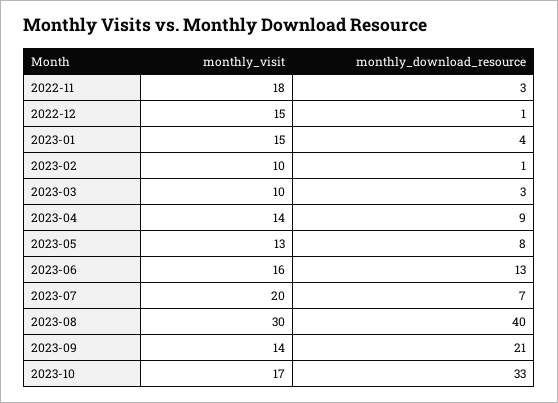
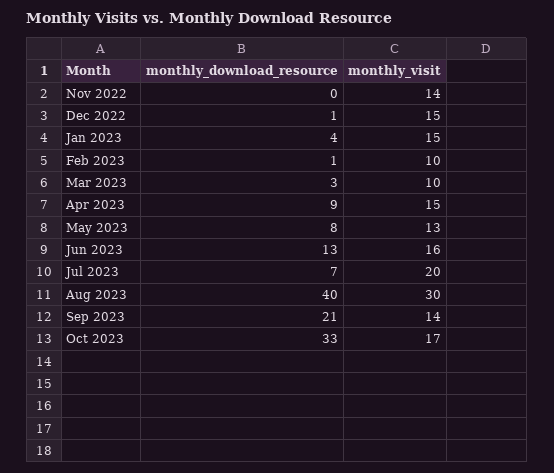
monthly_visit, 2022-11: 18 -> 14
monthly_download_resource, 2022-11: 3 -> 0
monthly_visit, 2023-04: 14 -> 15

